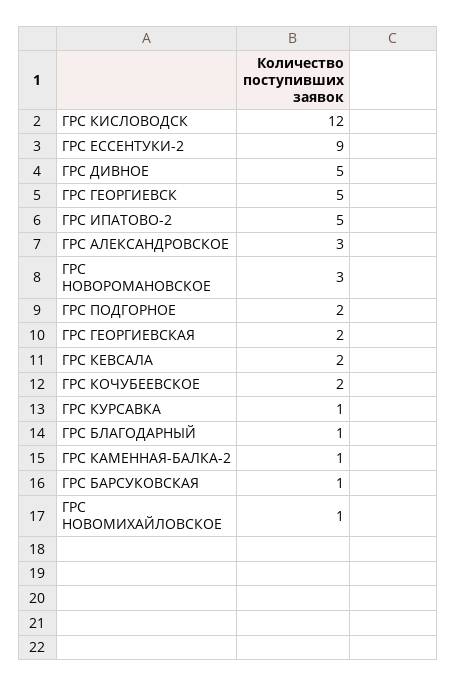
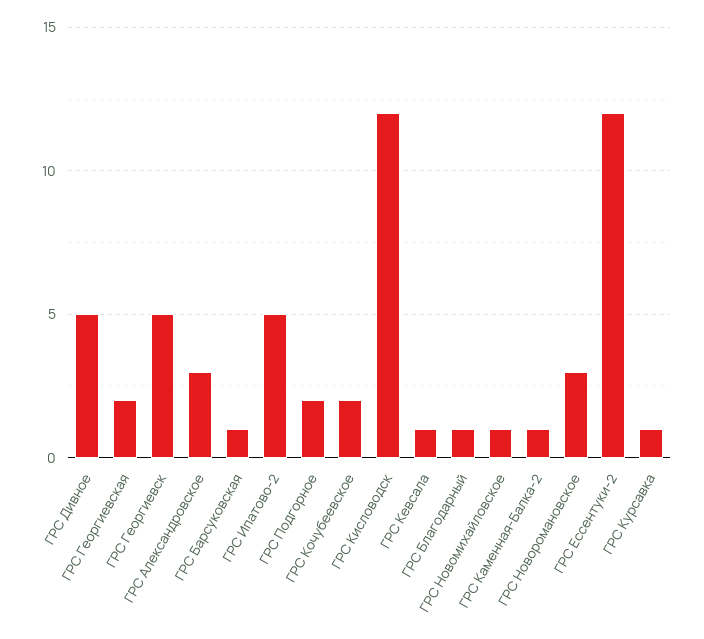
ГРС ЕССЕНТУКИ-2: 9 -> 12
ГРС КЕВСАЛА: 2 -> 1

